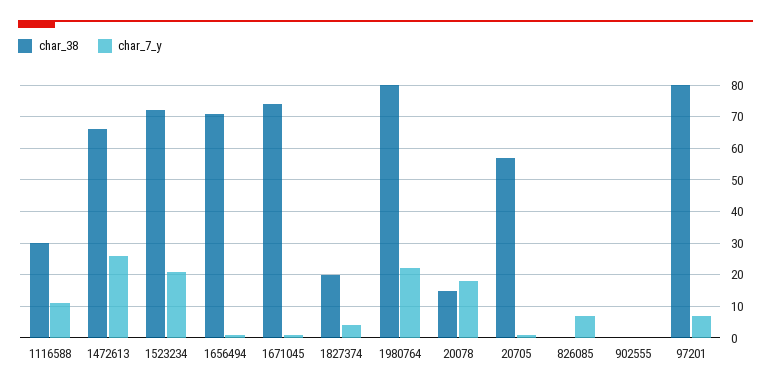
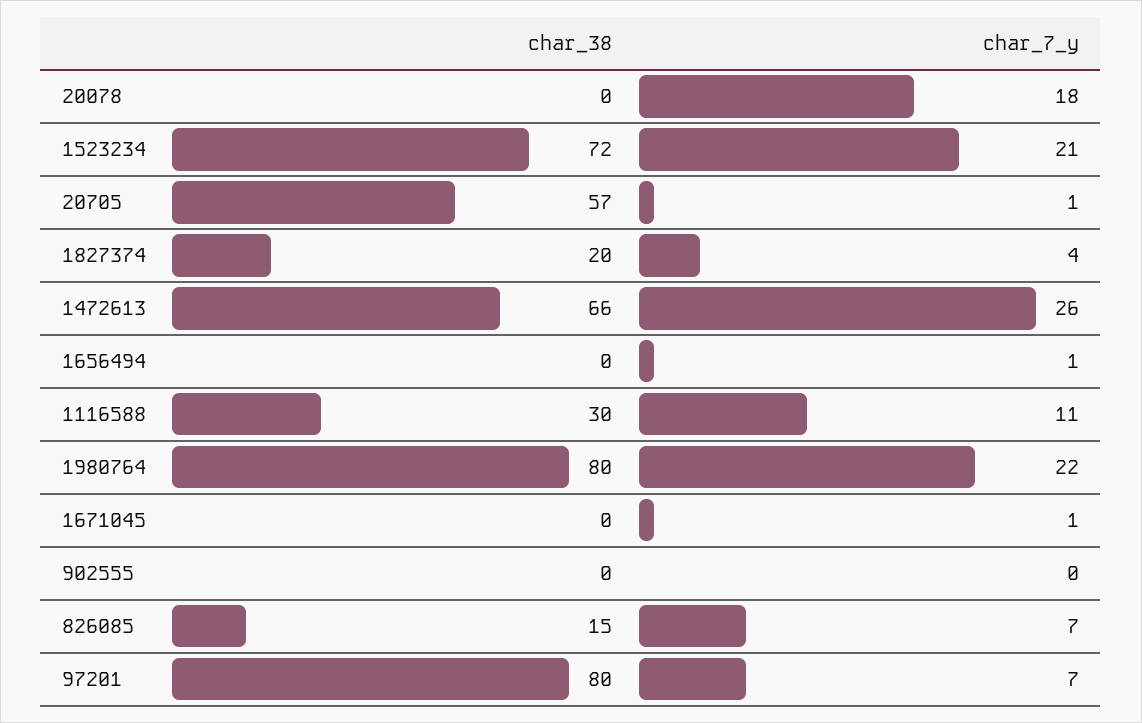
char_38, 1656494: 70 -> 0
char_38, 1671045: 75 -> 0
char_38, 20078: 15 -> 0
char_38, 826085: 0 -> 15

